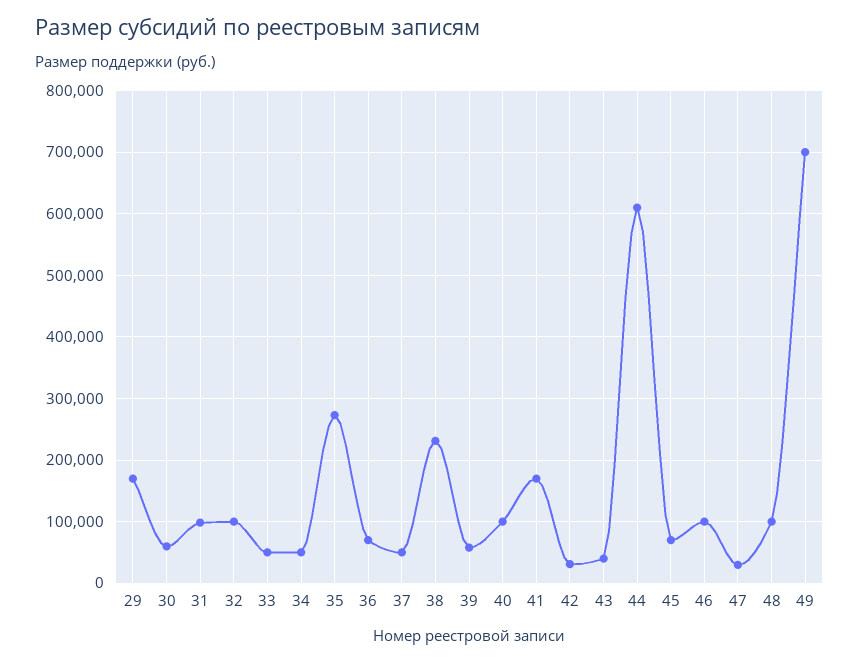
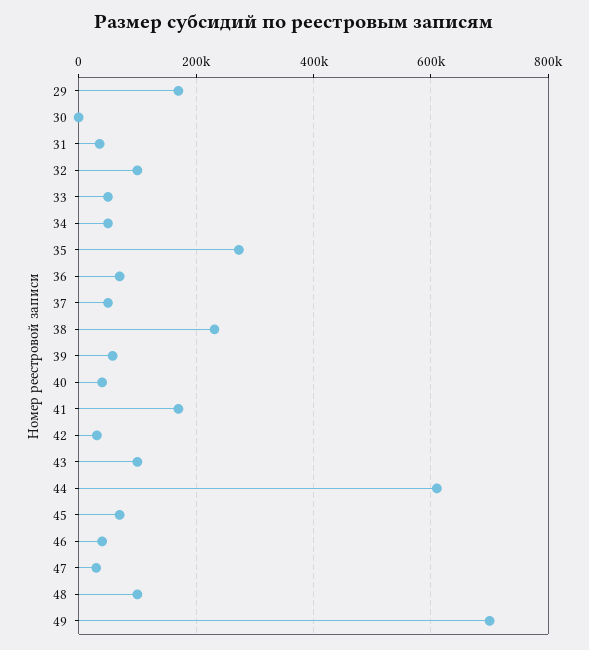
30: 60000 -> 0
31: 100000 -> 40000
40: 100000 -> 40000
43: 40000 -> 100000
46: 100000 -> 40000

